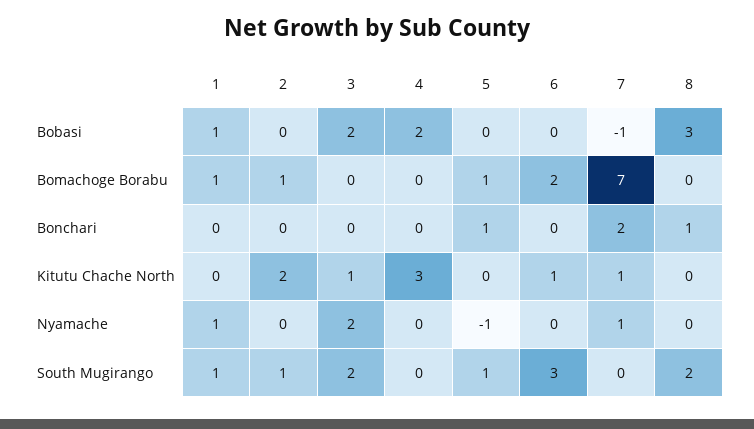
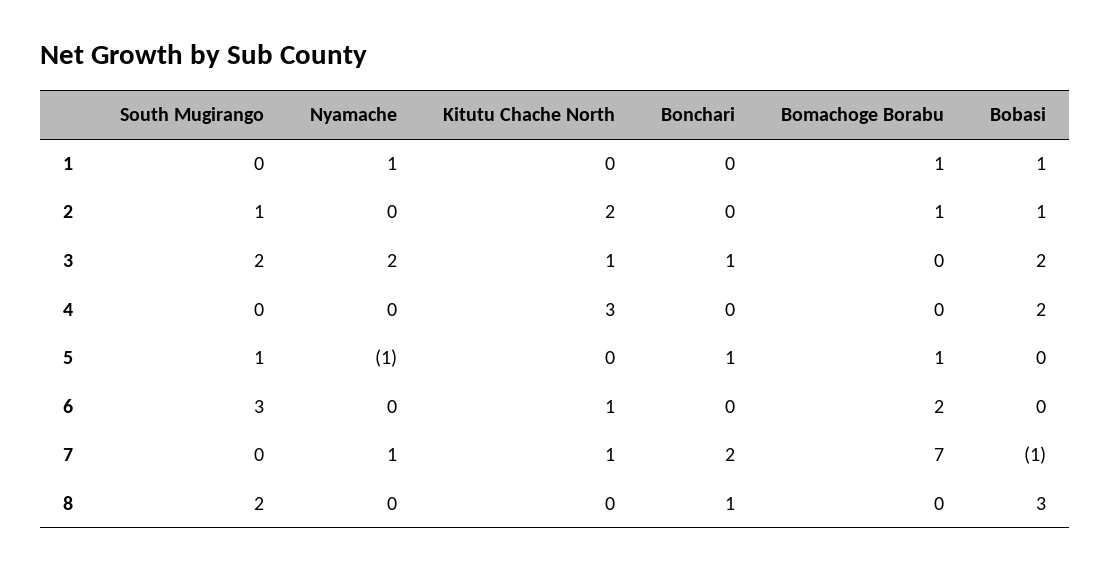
2, Bobasi: 0 -> 1
3, Bonchari: 0 -> 1
1, South Mugirango: 1 -> 0

